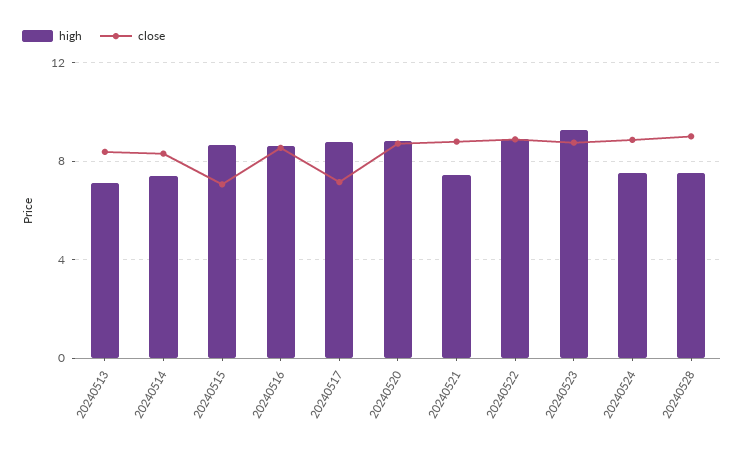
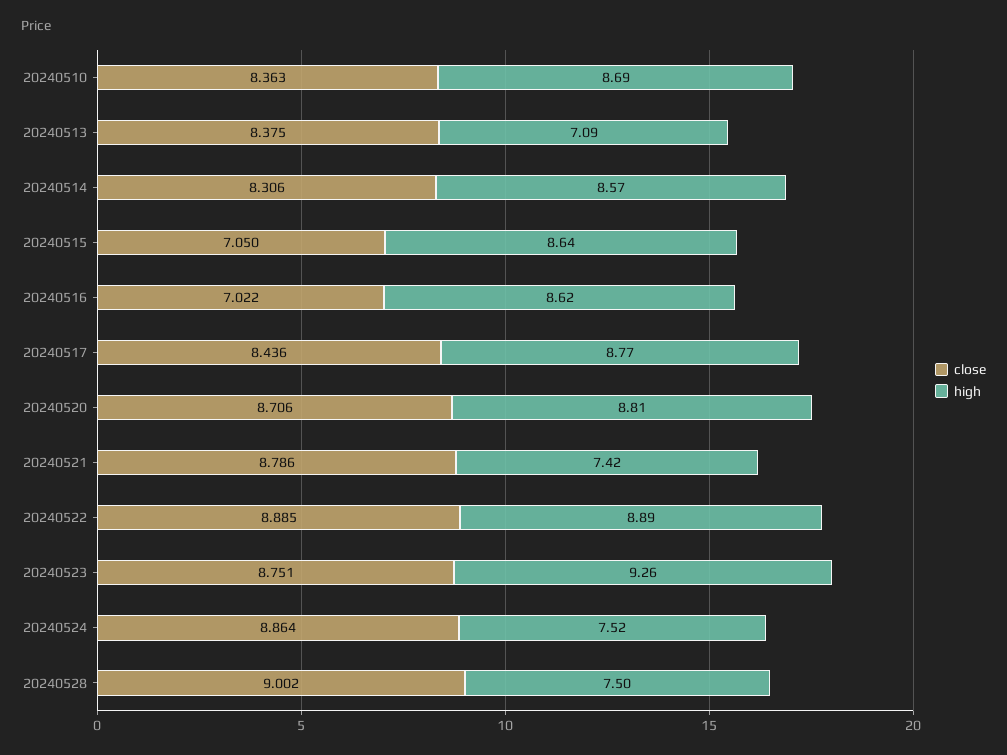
high, 20240514: 7.5 -> 8.57
close, 20240516: 8.5 -> 7.022
close, 20240517: 7 -> 8.436
close, 20240510: none -> 8.363
high, 20240510: none -> 8.69

